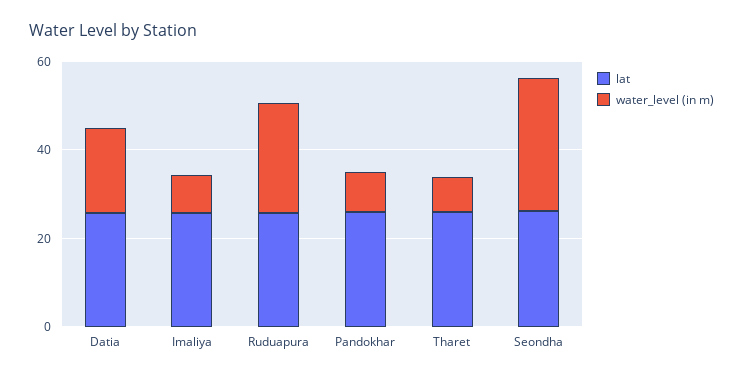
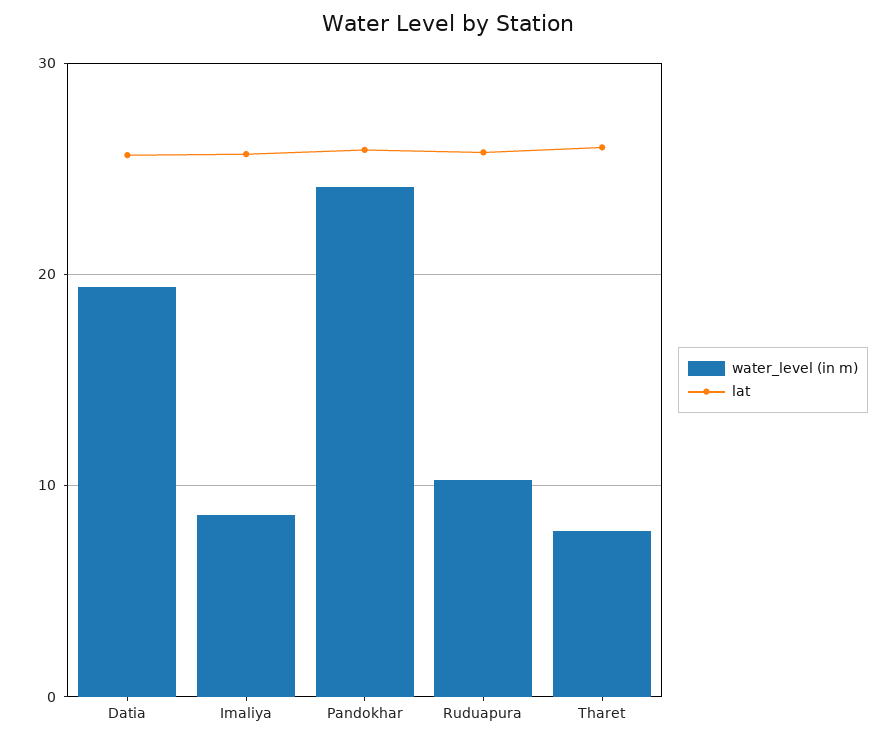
water_level (in m), Ruduapura: 25 -> 10
water_level (in m), Pandokhar: 10 -> 24
lat, Seondha: 25 -> none
water_level (in m), Seondha: 30 -> none

